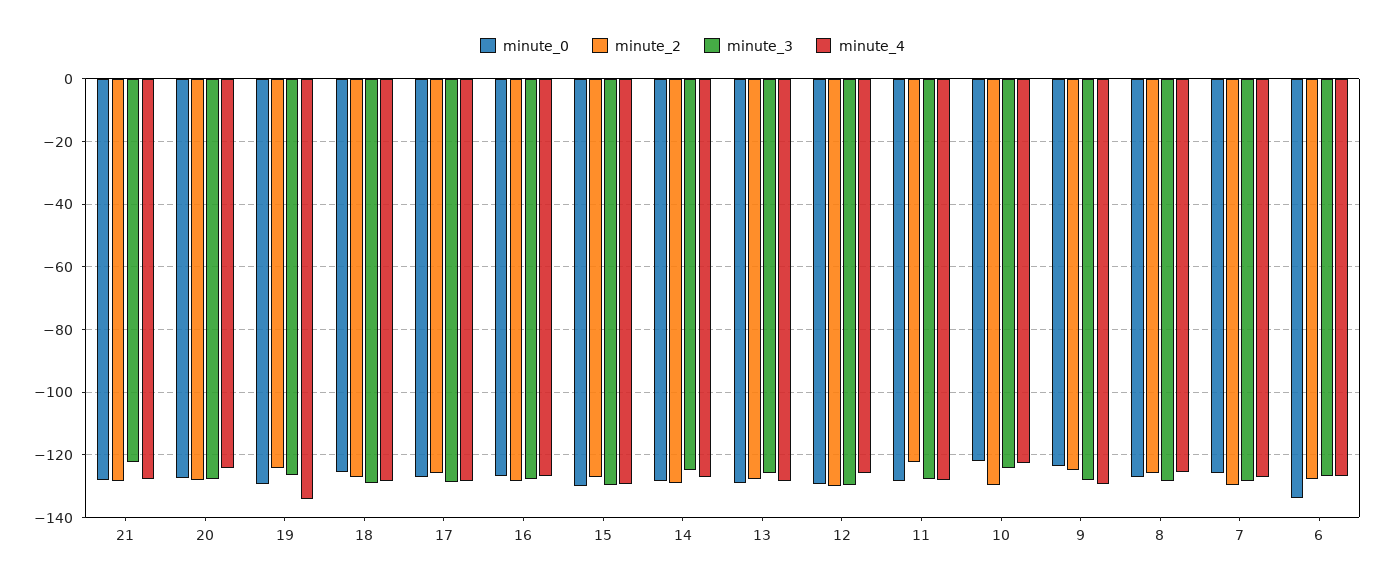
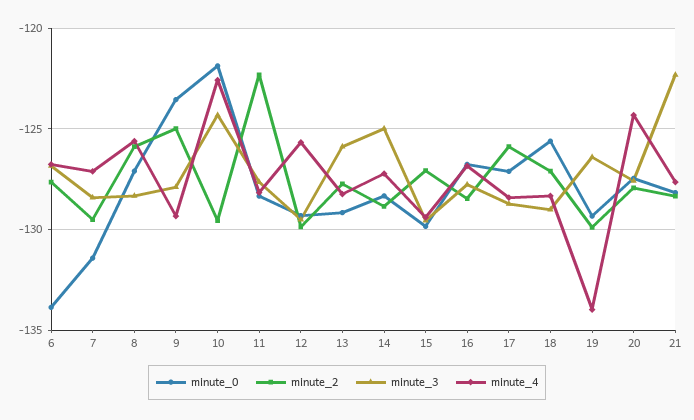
minute_2, 19: -124 -> -130
minute_0, 7: -126 -> -131.5

